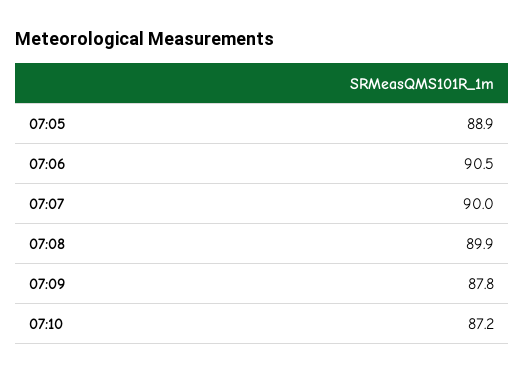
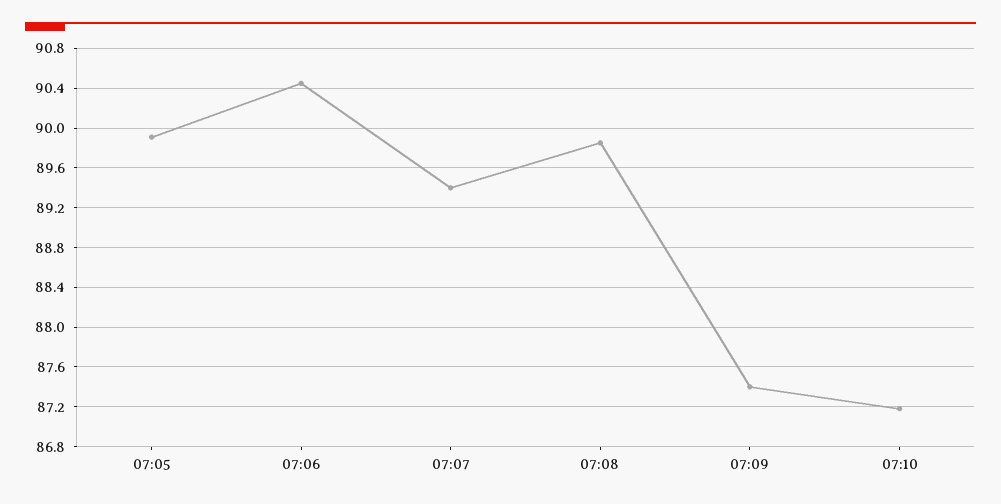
07:05: 88.9 -> 89.9
07:07: 90 -> 89.4
07:09: 87.8 -> 87.4

